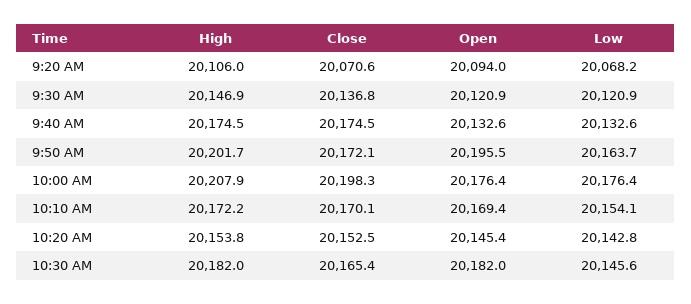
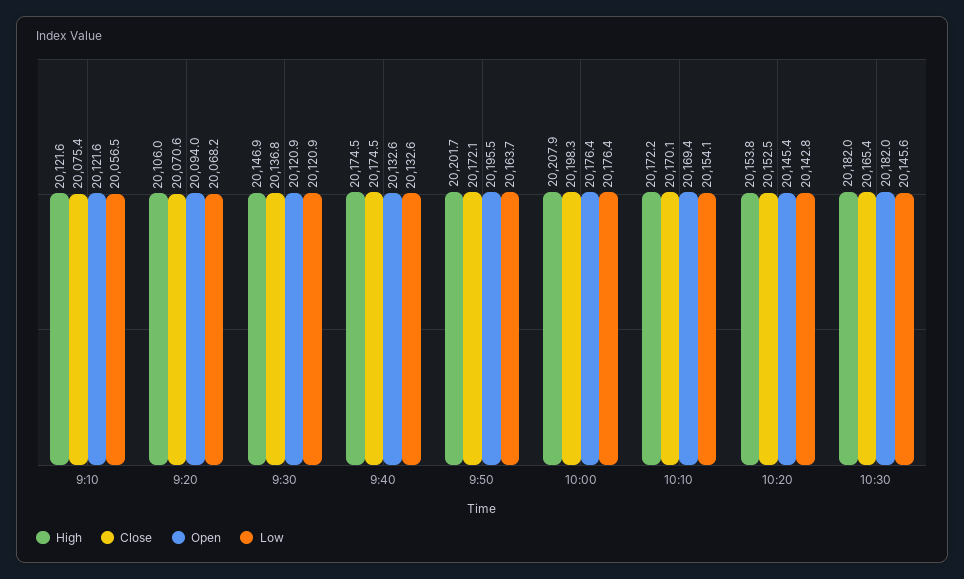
High, 9:10: none -> 20121.6
Close, 9:10: none -> 20075.4
Open, 9:10: none -> 20121.6
Low, 9:10: none -> 20056.5

